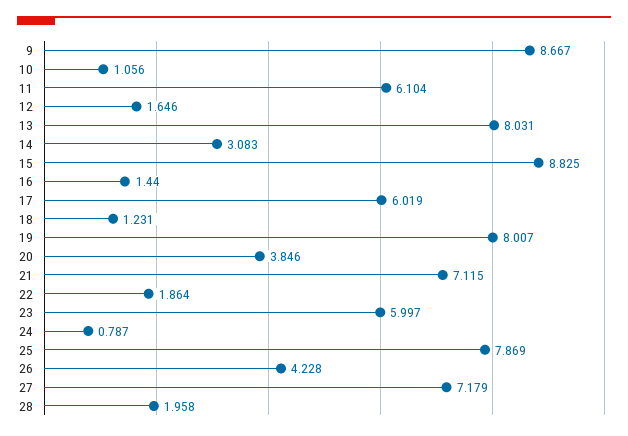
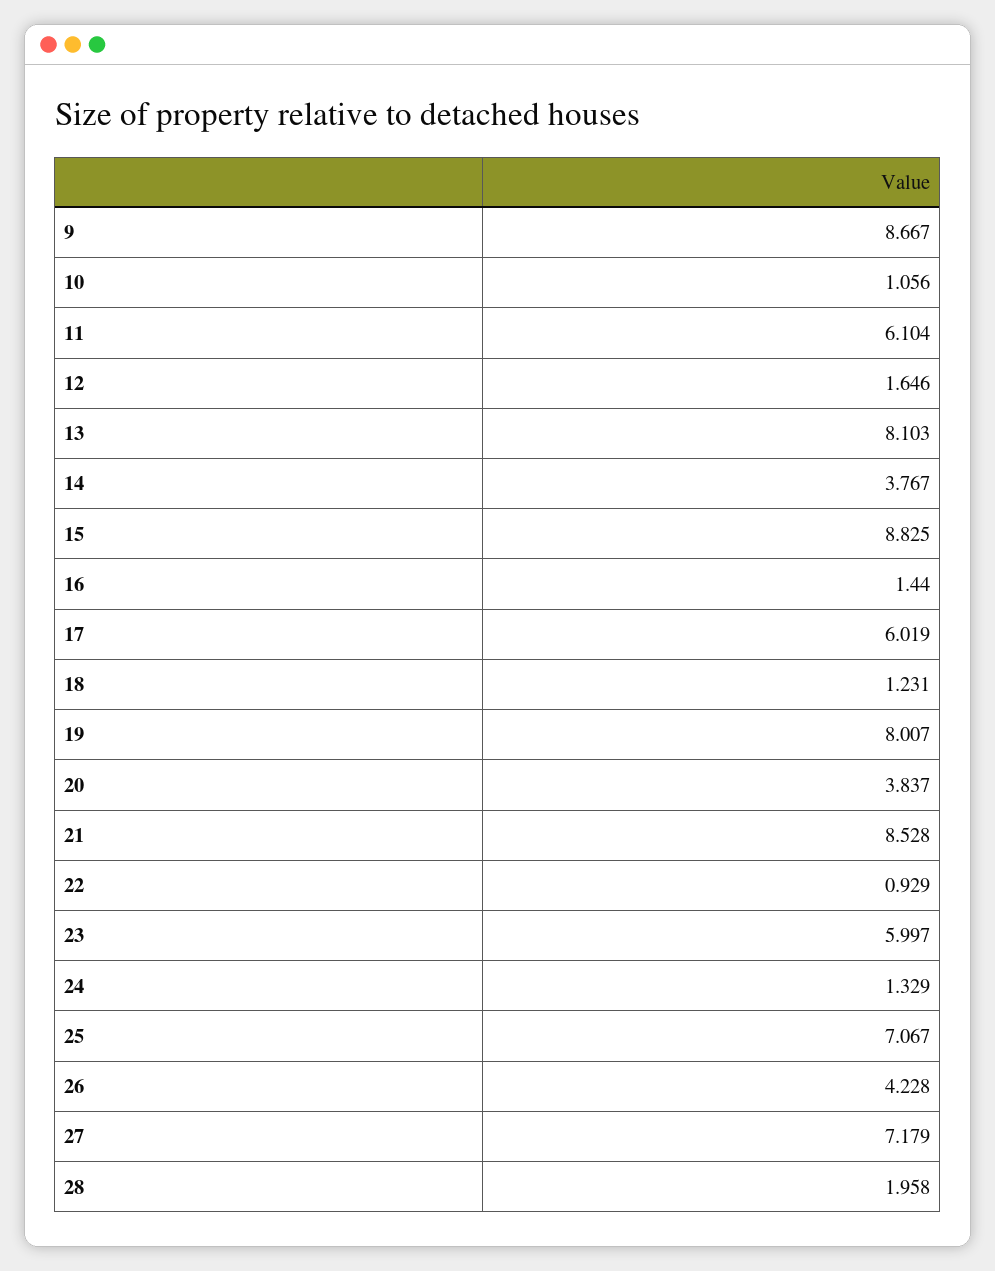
13: 8.031 -> 8.103
14: 3.083 -> 3.767
20: 3.846 -> 3.837
21: 7.115 -> 8.528
22: 1.864 -> 0.929
24: 0.787 -> 1.329
25: 7.869 -> 7.067

